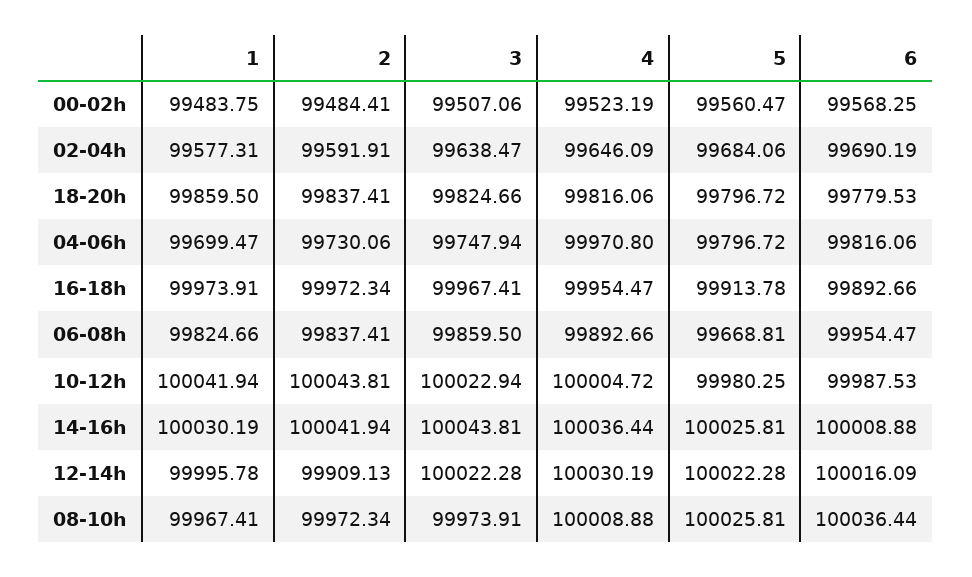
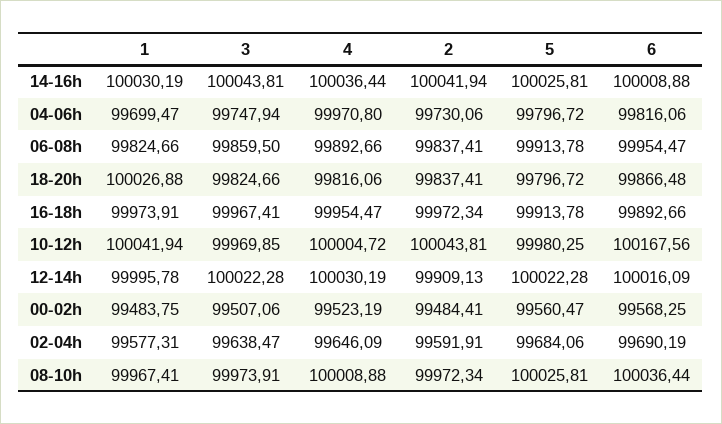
1, 18-20h: 99859.5 -> 100026.88
6, 18-20h: 99779.53 -> 99866.48
5, 06-08h: 99668.81 -> 99913.78
3, 10-12h: 100022.94 -> 99969.85
6, 10-12h: 99987.53 -> 100167.56

